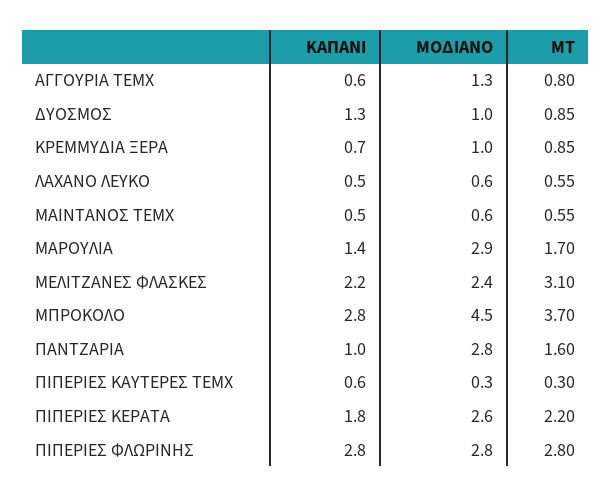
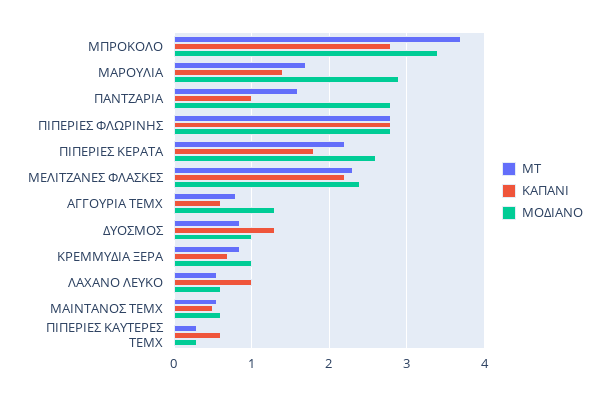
ΚΑΠΑΝΙ, ΛΑΧΑΝΟ ΛΕΥΚΟ: 0.5 -> 1
ΜΤ, ΜΕΛΙΤΖΑΝΕΣ ΦΛΑΣΚΕΣ: 3.1 -> 2.3
ΜΟΔΙΑΝΟ, ΜΠΡΟΚΟΛΟ: 4.5 -> 3.4

